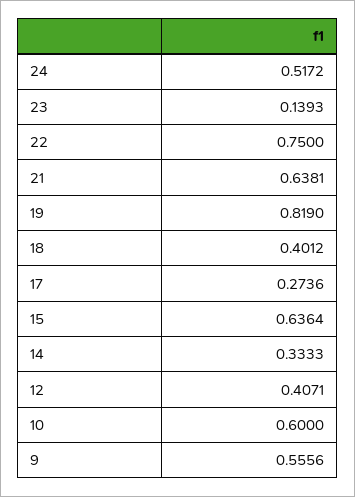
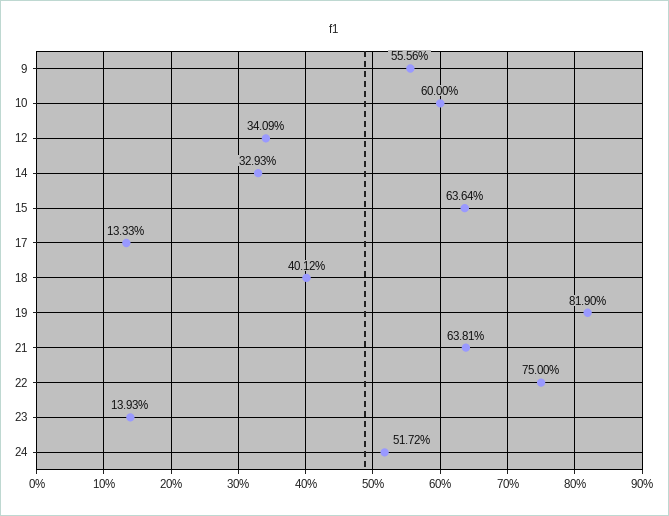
17: 0.2736 -> 0.1333
14: 0.3333 -> 0.3293
12: 0.4071 -> 0.3409

